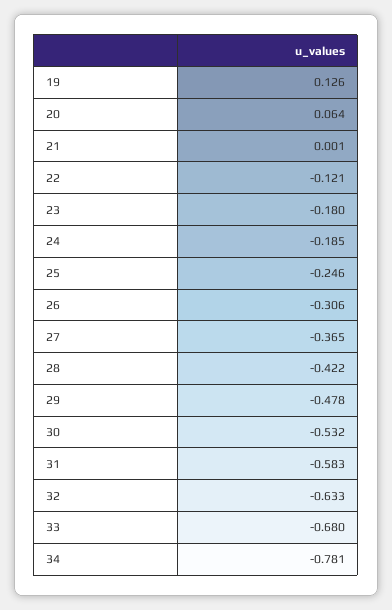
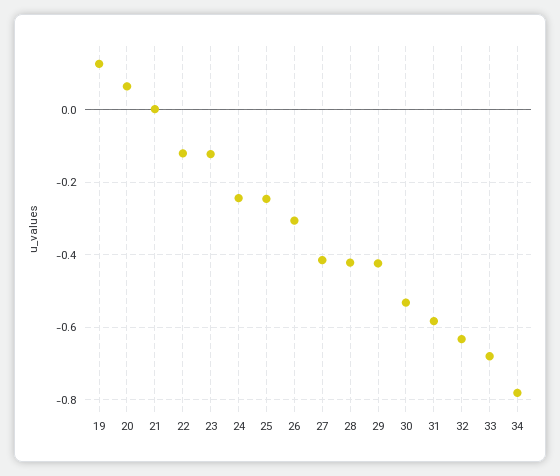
23: -0.18 -> -0.12
24: -0.185 -> -0.24
27: -0.365 -> -0.42
29: -0.478 -> -0.42

